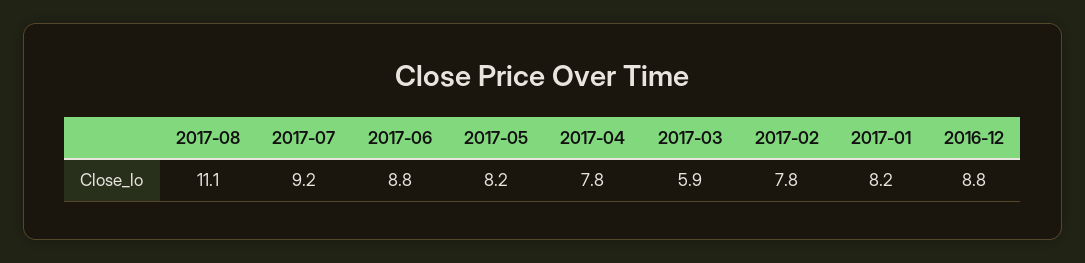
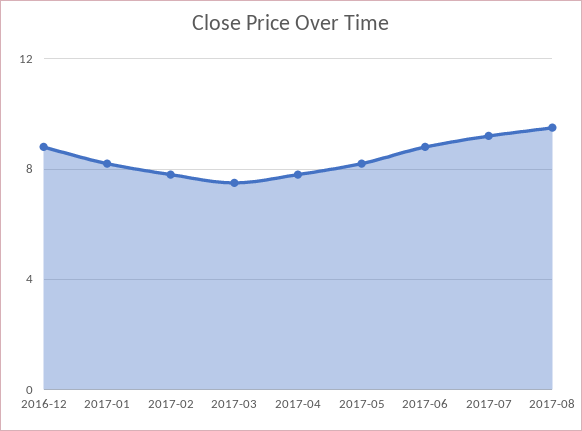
2017-08: 11.1 -> 9.5
2017-03: 5.9 -> 7.5

